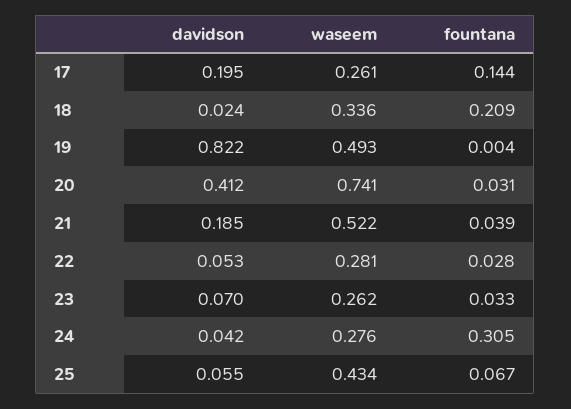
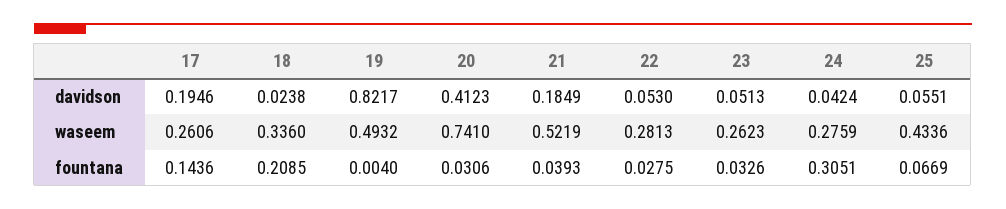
davidson, 23: 0.07 -> 0.0513

